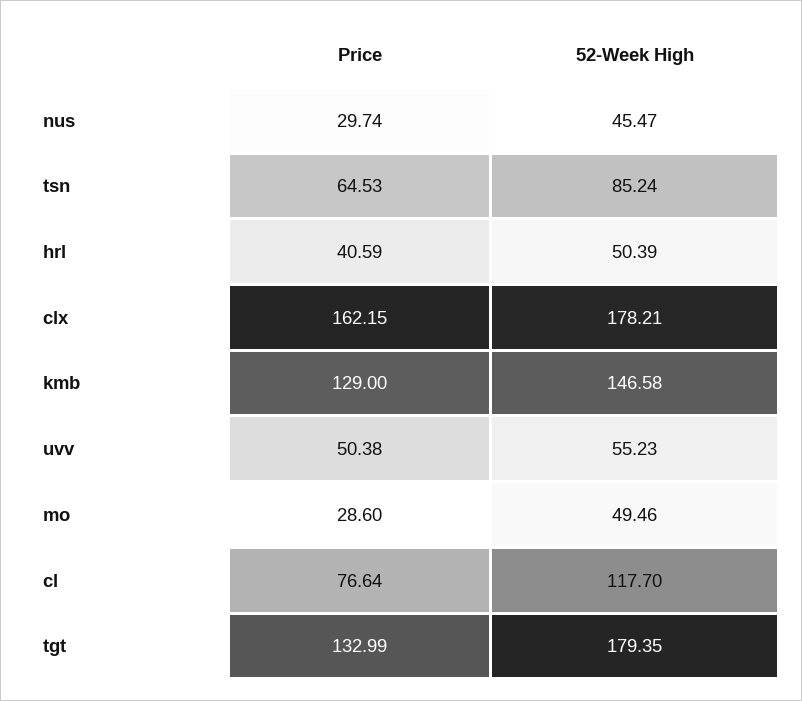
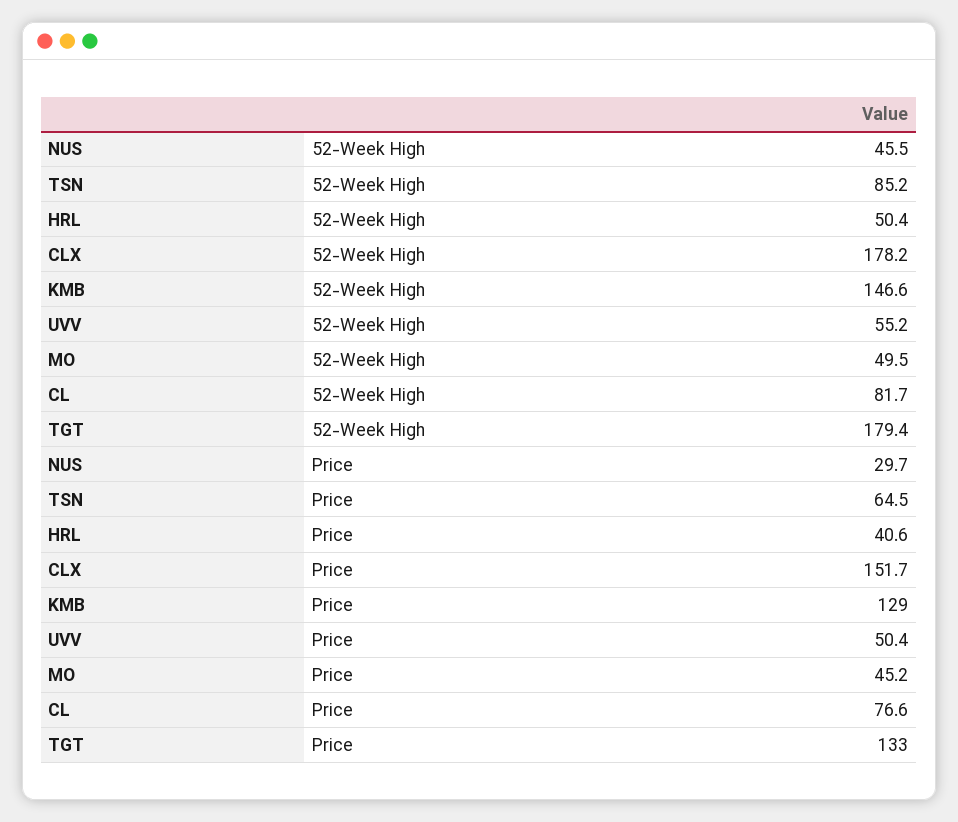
Price, clx: 162.15 -> 151.7
Price, mo: 28.6 -> 45.2
52-Week High, cl: 117.7 -> 81.7

